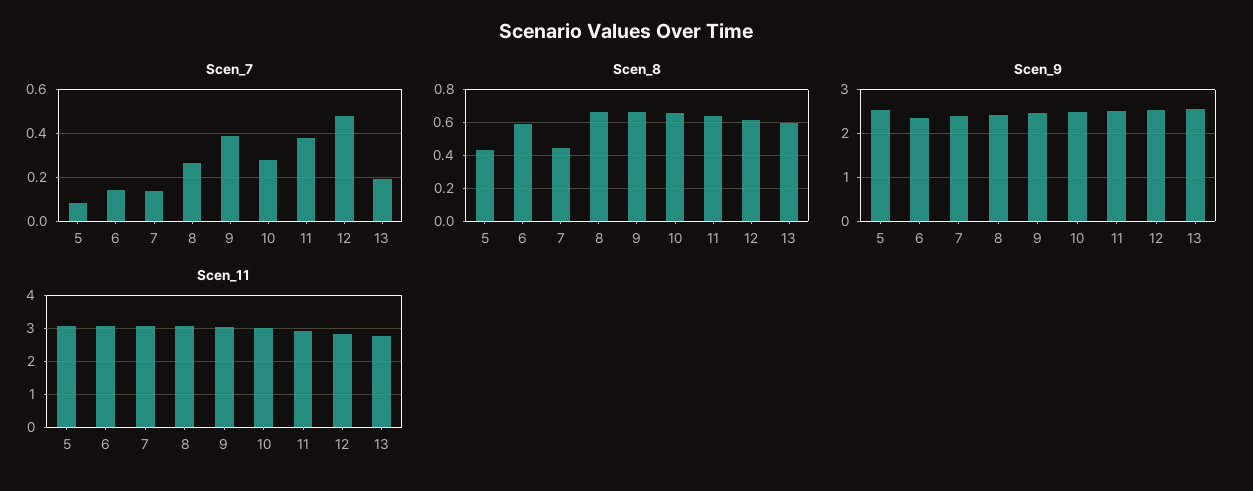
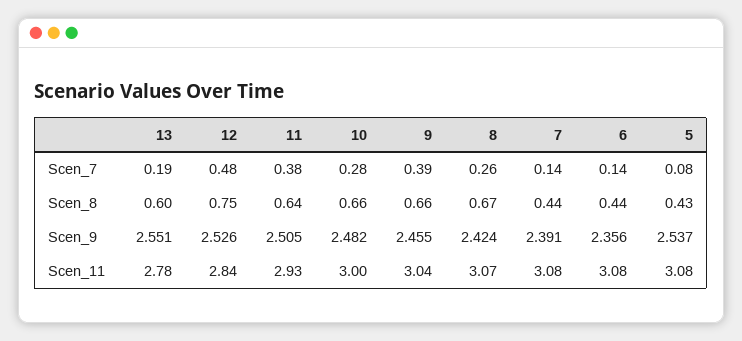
Scen_8, 6: 0.6 -> 0.44
Scen_8, 12: 0.6 -> 0.75

